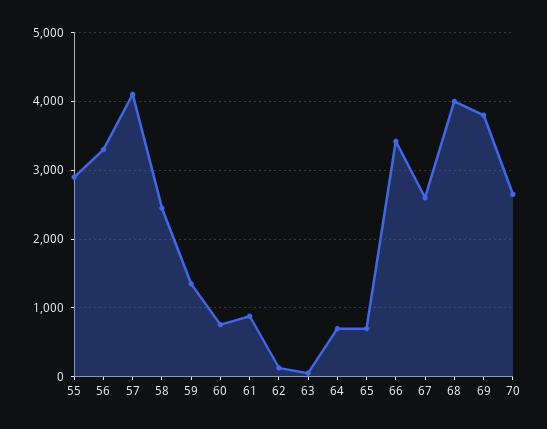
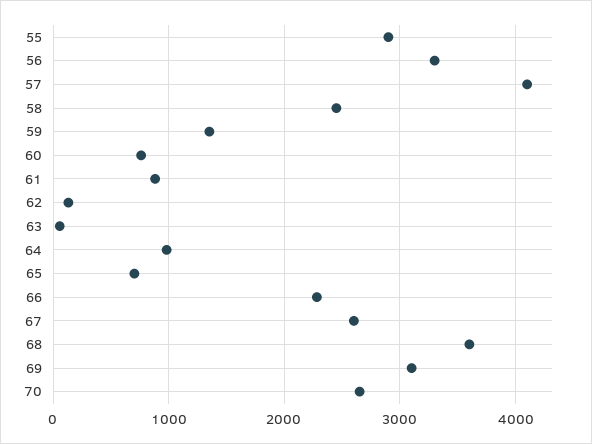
64: 700 -> 1000
66: 3400 -> 2300
68: 4000 -> 3600
69: 3800 -> 3100

